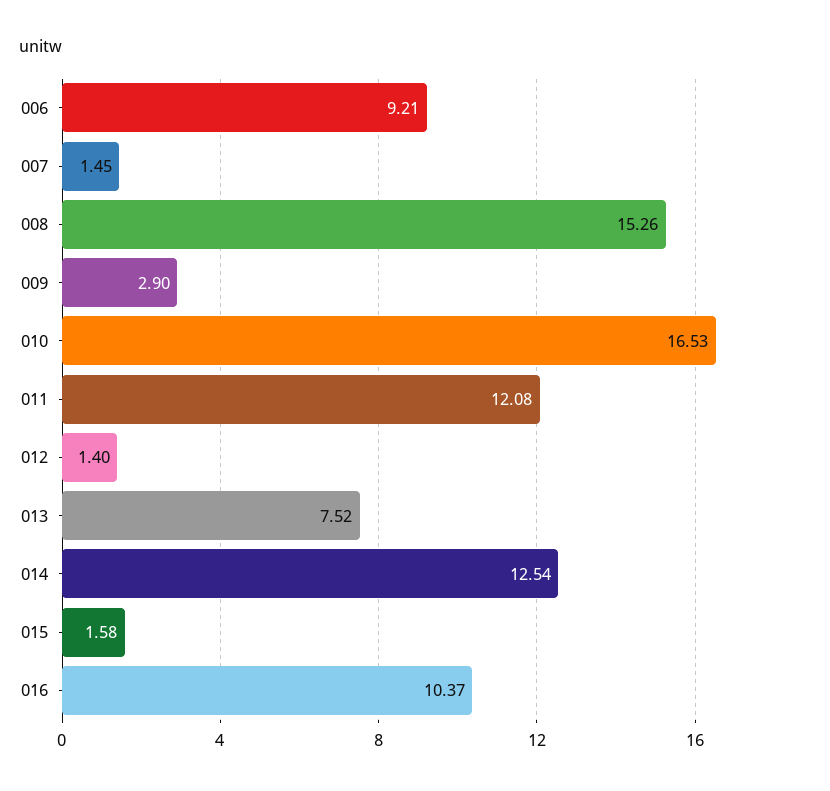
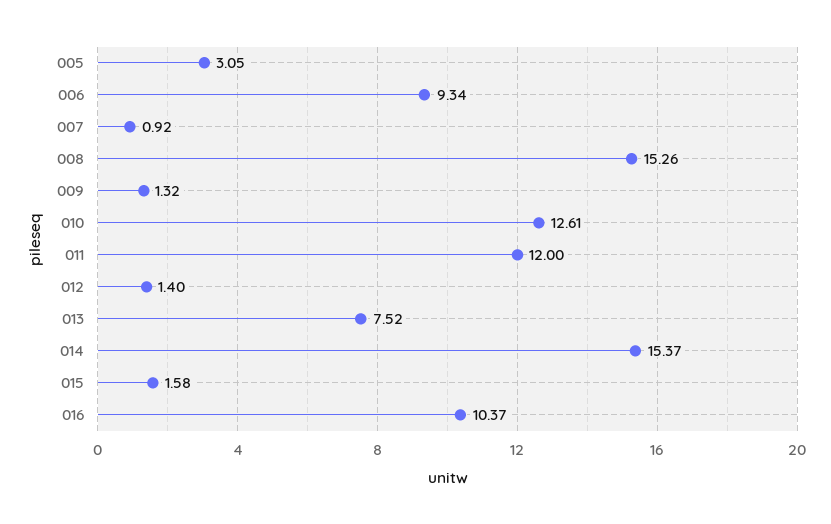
006: 9.21 -> 9.34
007: 1.45 -> 0.92
009: 2.9 -> 1.32
010: 16.53 -> 12.61
011: 12.08 -> 12
014: 12.54 -> 15.37
005: none -> 3.05

